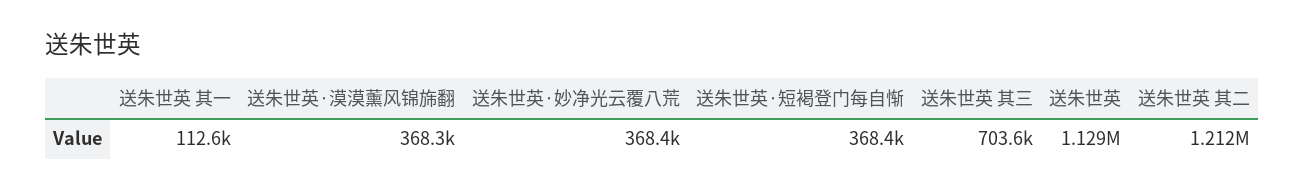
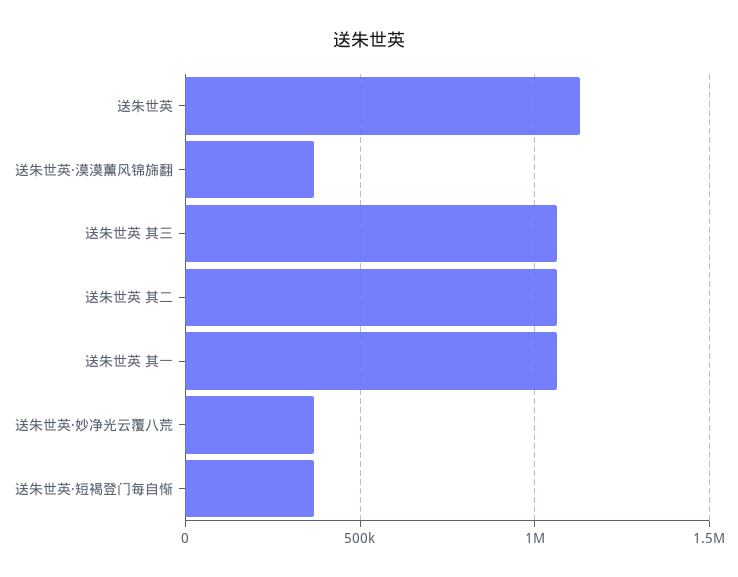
送朱世英 其一: 112600 -> 1050000
送朱世英 其三: 703600 -> 1050000
送朱世英 其二: 1212000 -> 1050000

